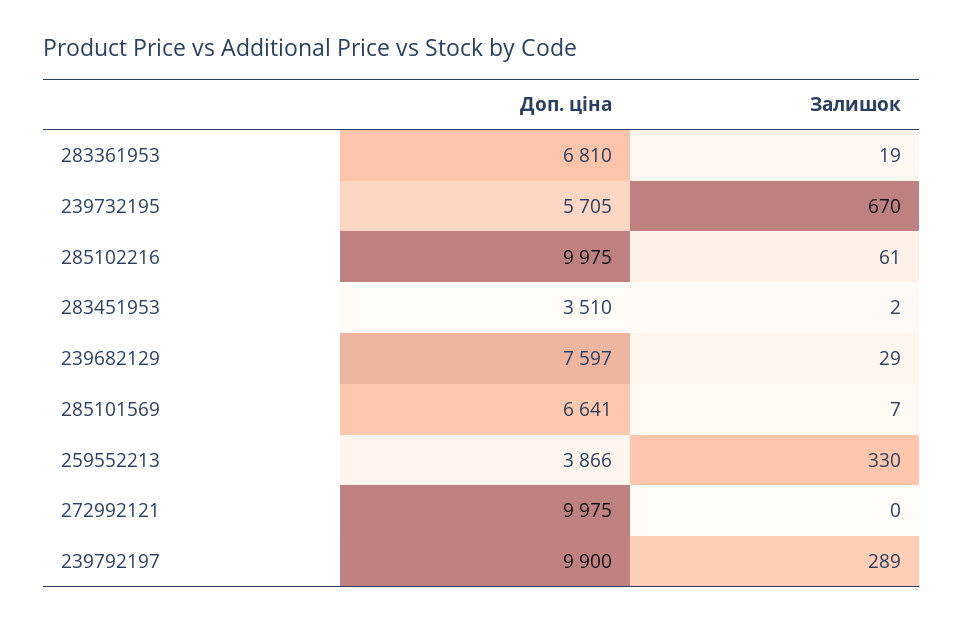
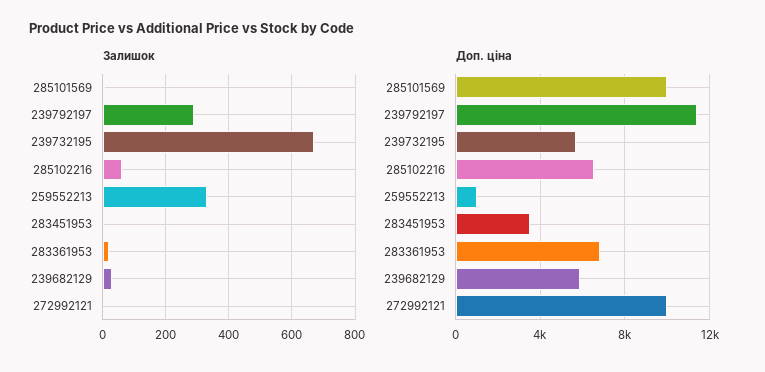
Доп. ціна, 285102216: 9975 -> 6500
Доп. ціна, 239682129: 7597 -> 6000
Доп. ціна, 285101569: 6641 -> 10000
Доп. ціна, 259552213: 3866 -> 1000
Доп. ціна, 239792197: 9900 -> 11500

